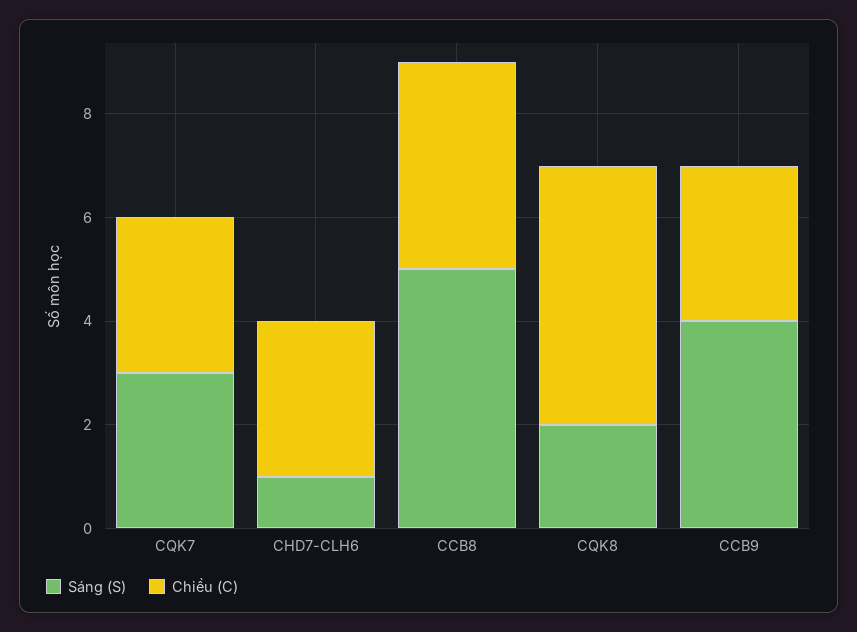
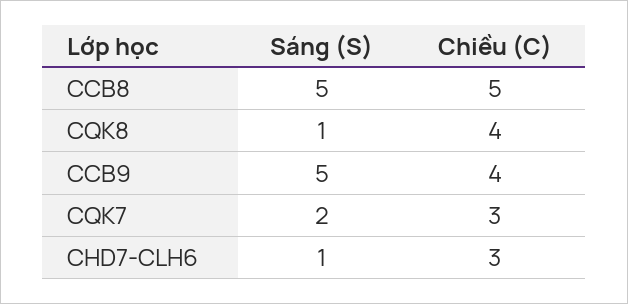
Sáng (S), CQK7: 3 -> 2
Chiều (C), CCB8: 4 -> 5
Sáng (S), CQK8: 2 -> 1
Chiều (C), CQK8: 5 -> 4
Sáng (S), CCB9: 4 -> 5
Chiều (C), CCB9: 3 -> 4

